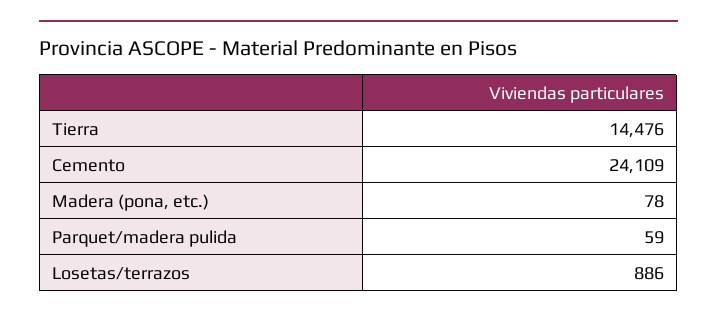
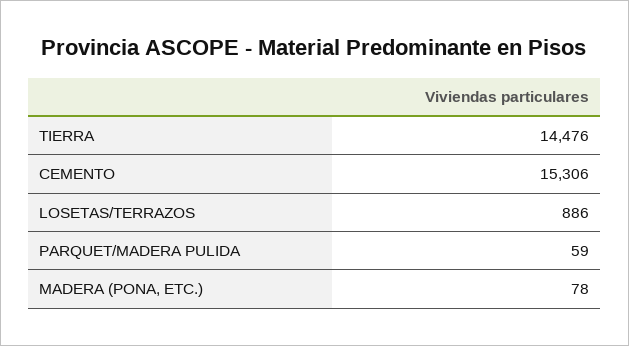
Cemento: 24109 -> 15306

